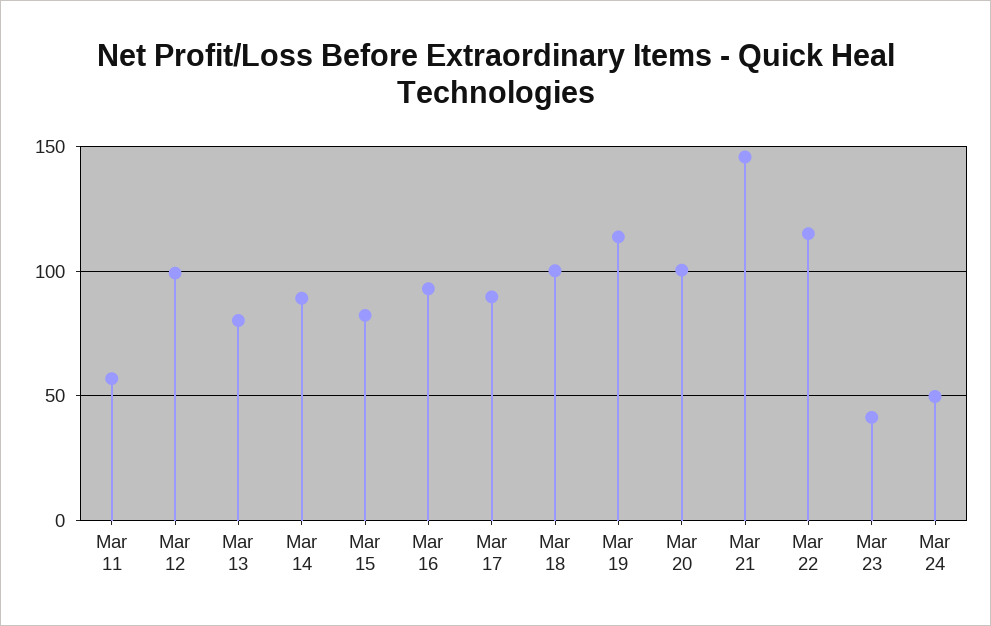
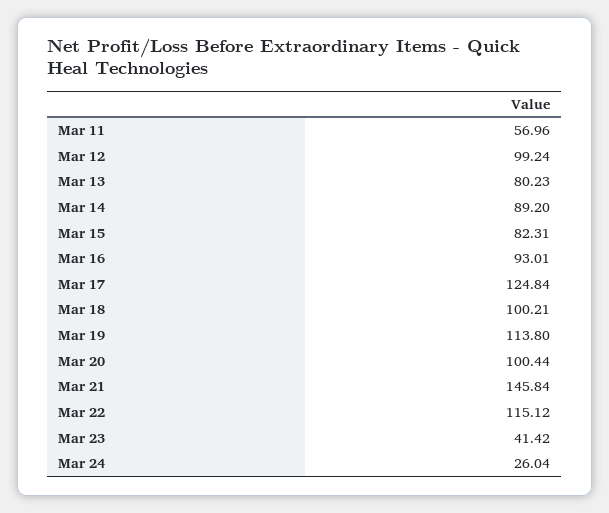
Mar 17: 90 -> 124.84
Mar 24: 50 -> 26.04

